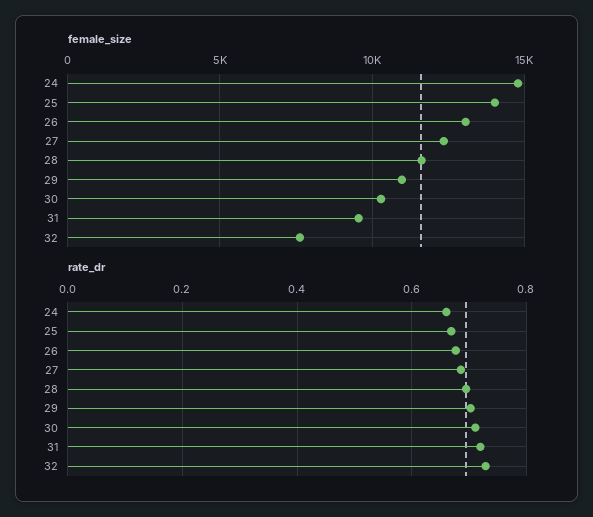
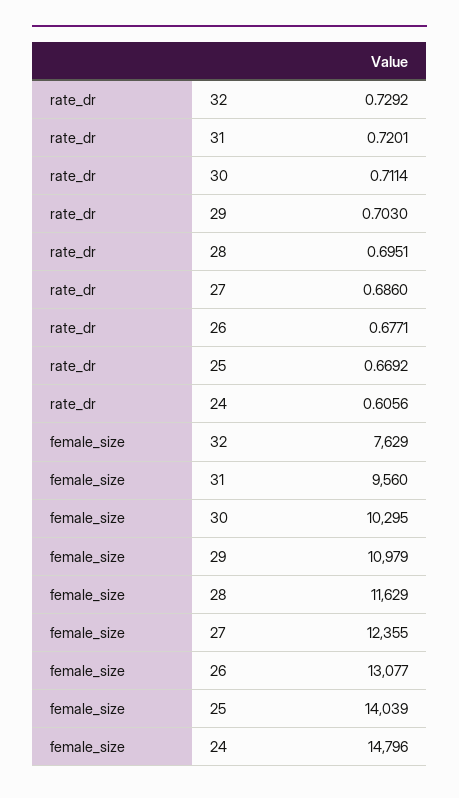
rate_dr, 24: 0.66 -> 0.6056

